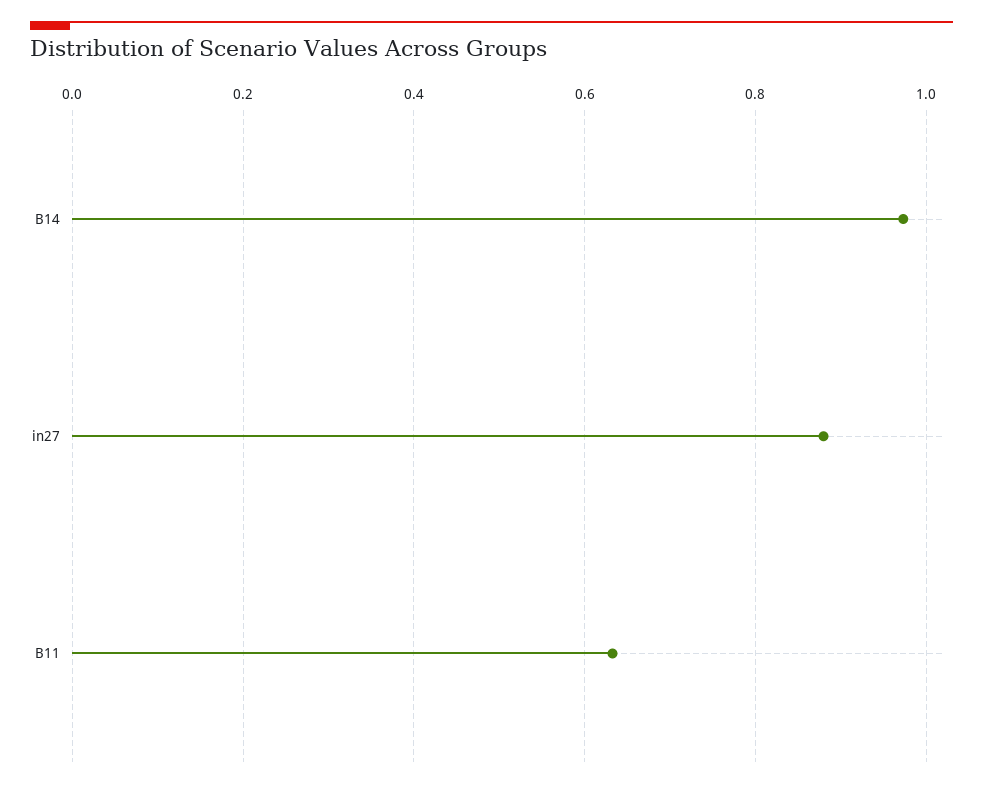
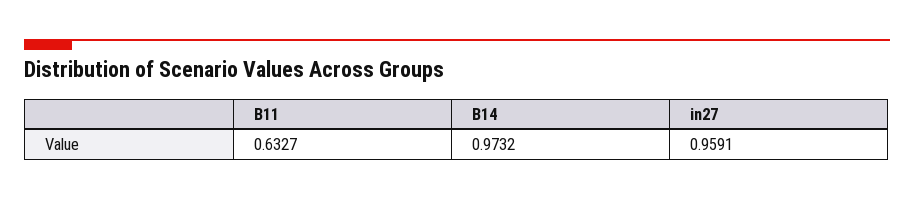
in27: 0.88 -> 0.9591

